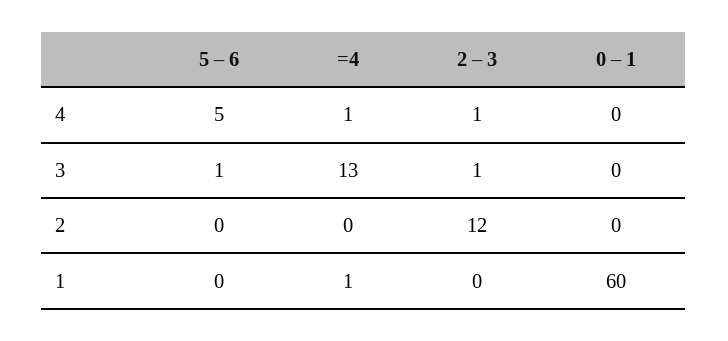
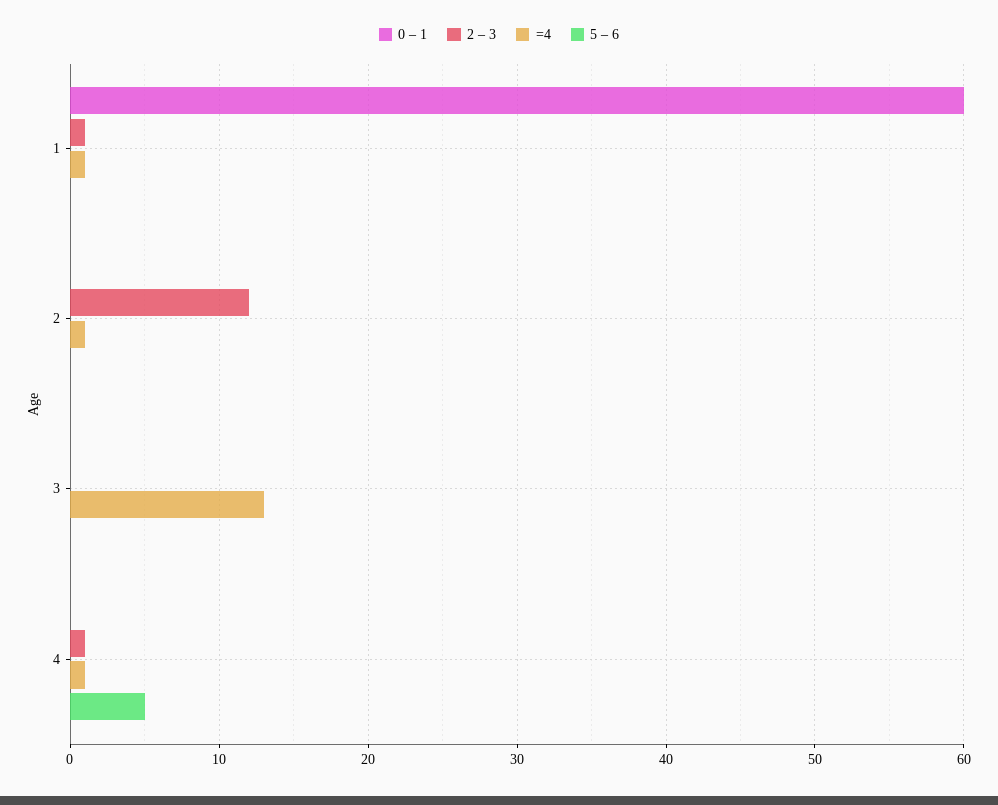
5 – 6, 3: 1 -> 0
2 – 3, 3: 1 -> 0
=4, 2: 0 -> 1
2 – 3, 1: 0 -> 1

